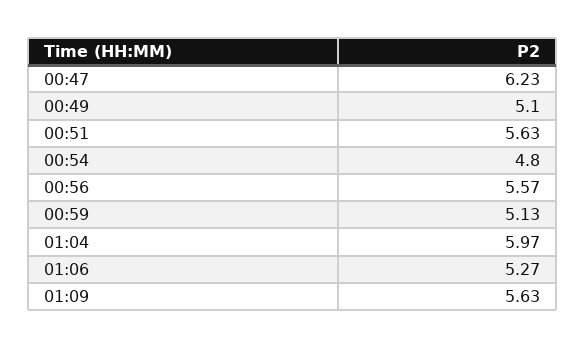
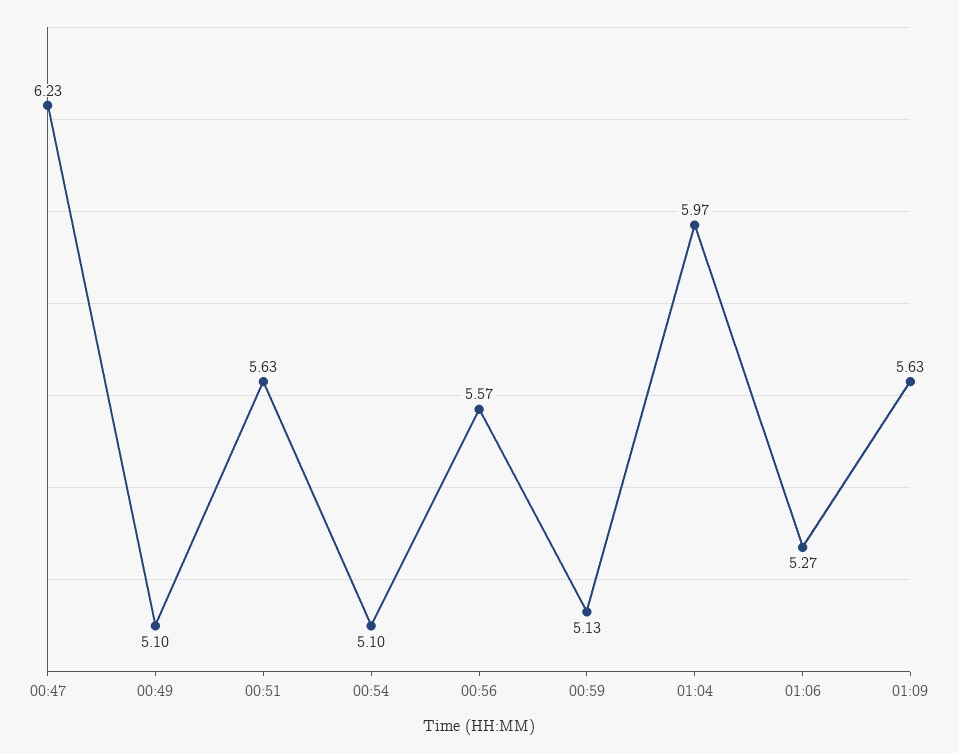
00:54: 4.8 -> 5.1

